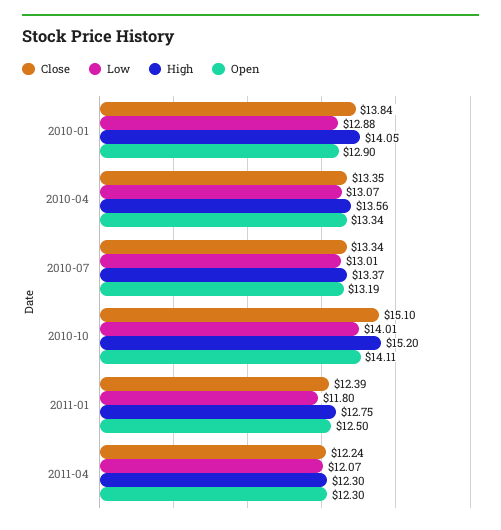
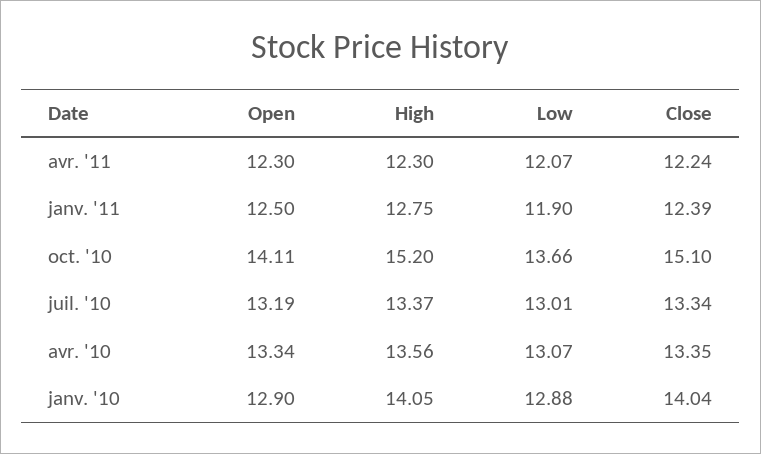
Close, 2010-01: 13.84 -> 14.04
Low, 2010-10: 14.01 -> 13.66
Low, 2011-01: 11.8 -> 11.9

